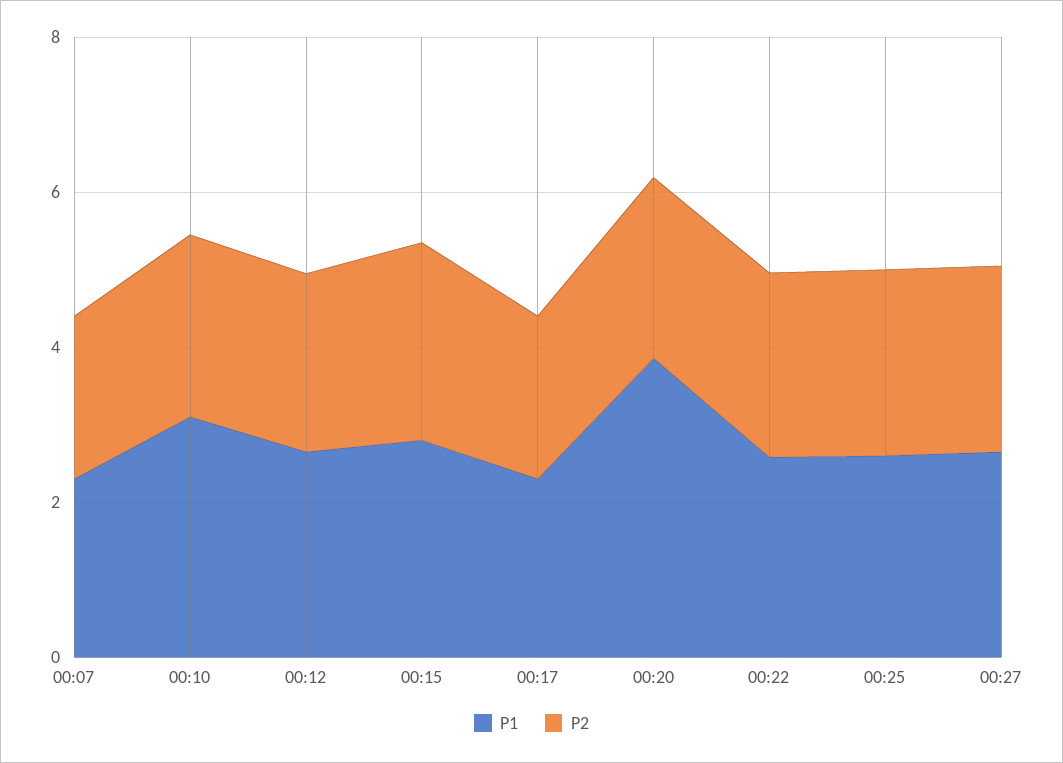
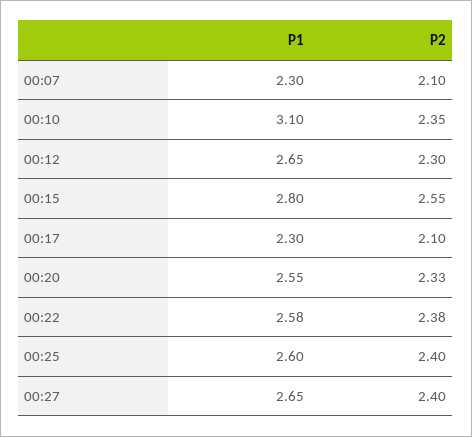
P1, 00:20: 4 -> 2.55

